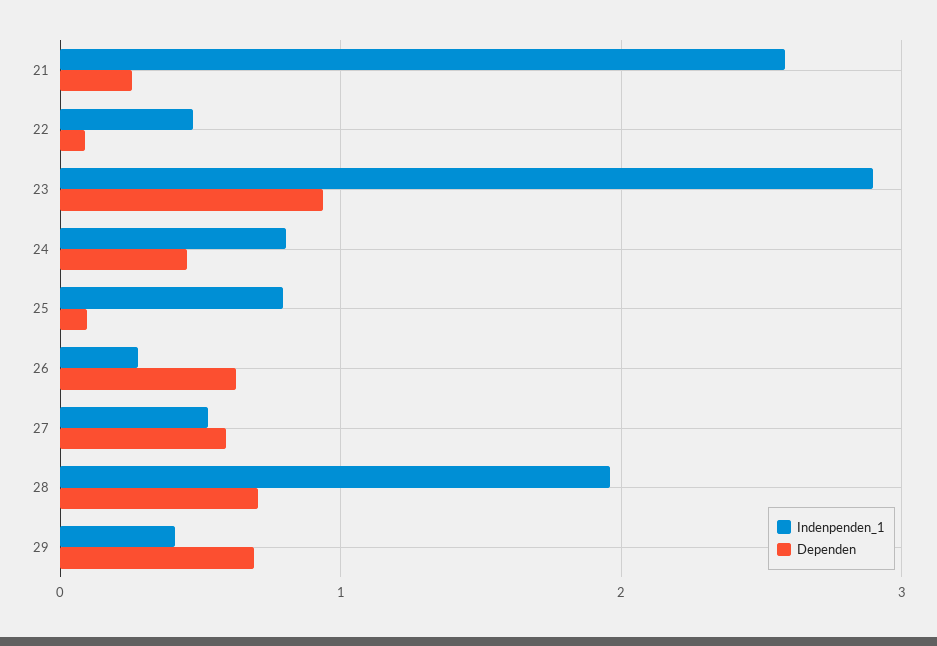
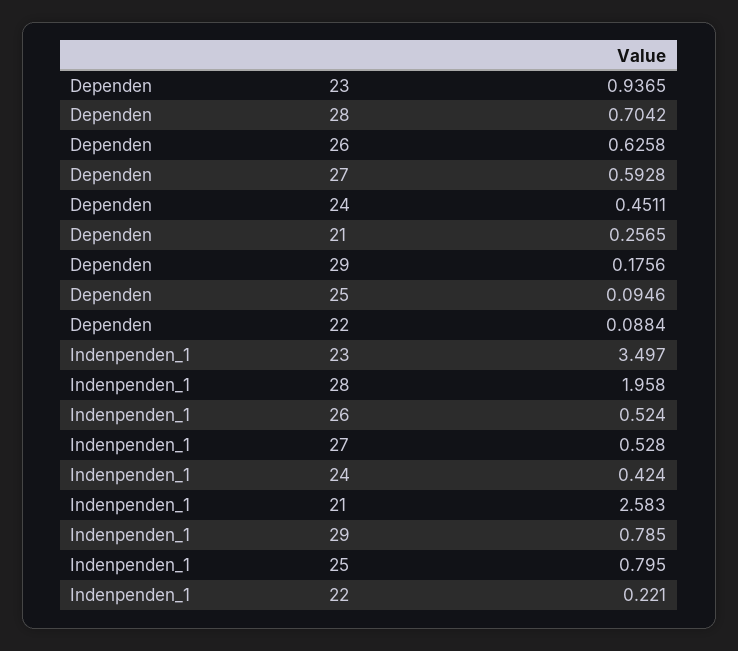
Indenpenden_1, 22: 0.5 -> 0.221
Indenpenden_1, 23: 2.9 -> 3.497
Indenpenden_1, 24: 0.8 -> 0.424
Indenpenden_1, 26: 0.3 -> 0.524
Indenpenden_1, 29: 0.4 -> 0.785
Dependen, 29: 0.7 -> 0.1756

